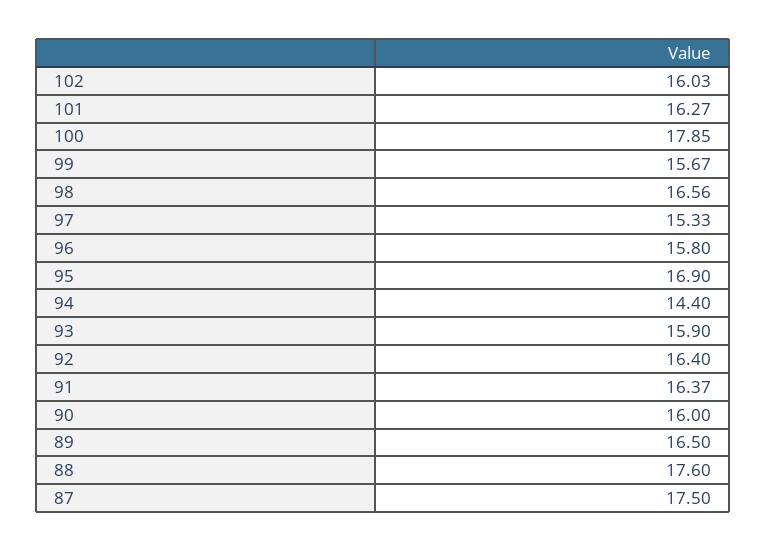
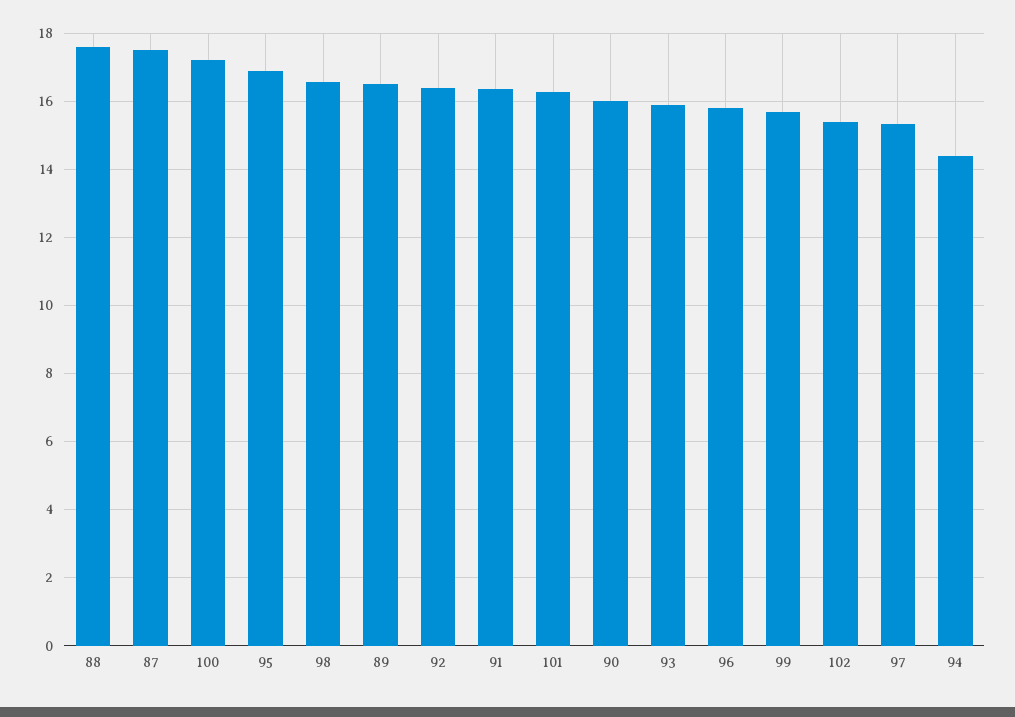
102: 16.03 -> 15.4
100: 17.85 -> 17.2

